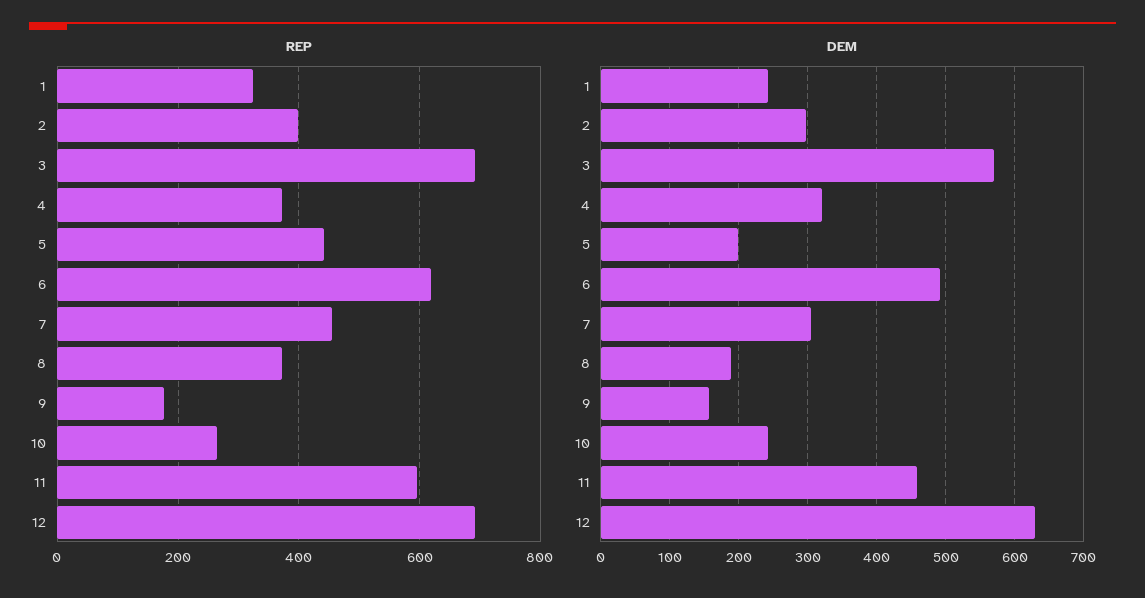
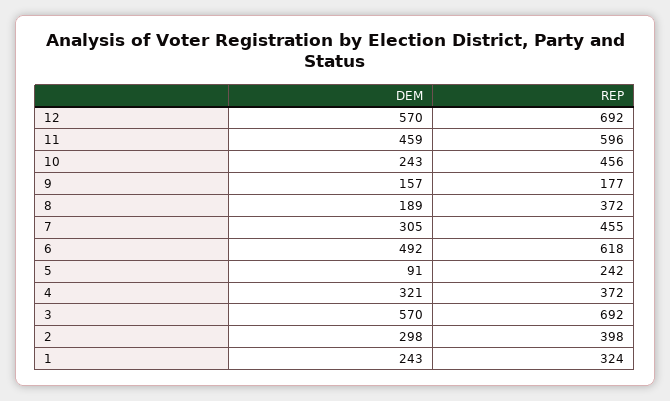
REP, 5: 440 -> 242
REP, 10: 260 -> 456
DEM, 5: 200 -> 91
DEM, 12: 630 -> 570

